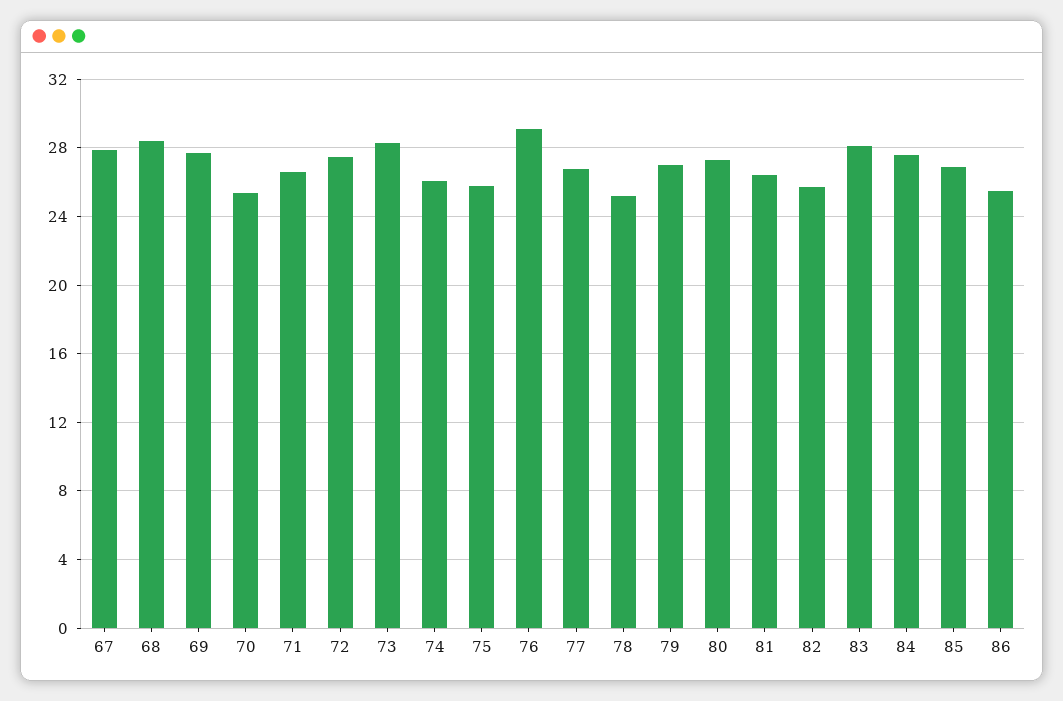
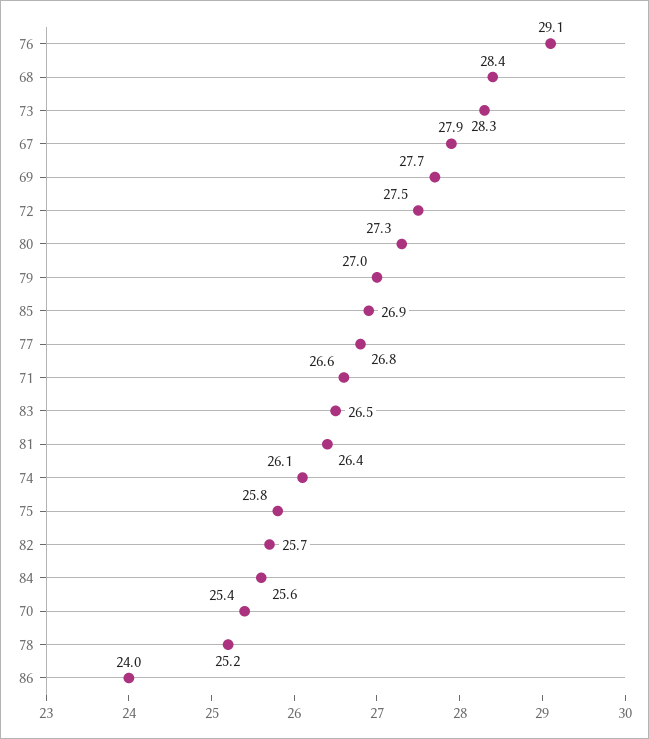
83: 28 -> 26.5
84: 27.5 -> 25.6
86: 25.5 -> 24

